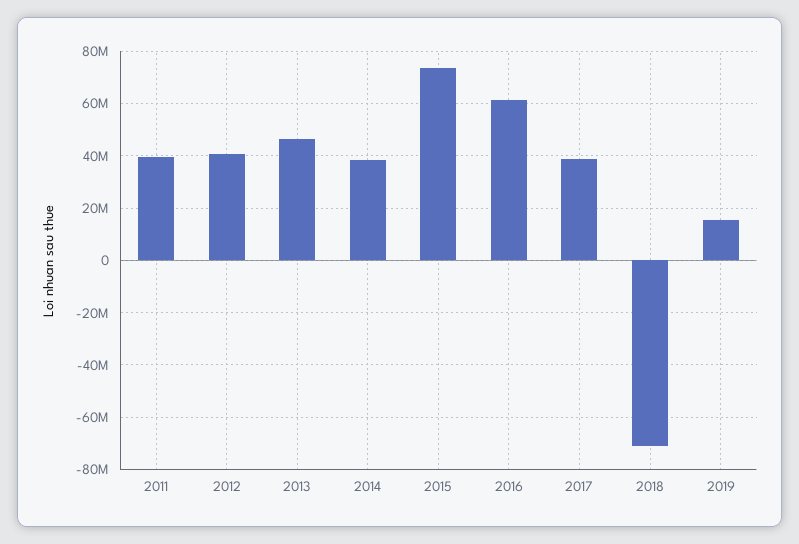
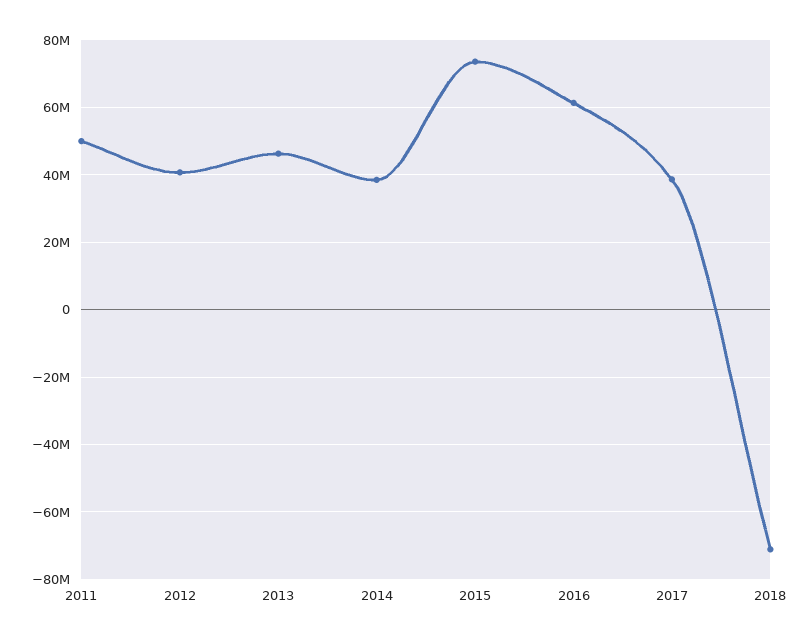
2011: 40000000 -> 50000000
2019: 15000000 -> none

